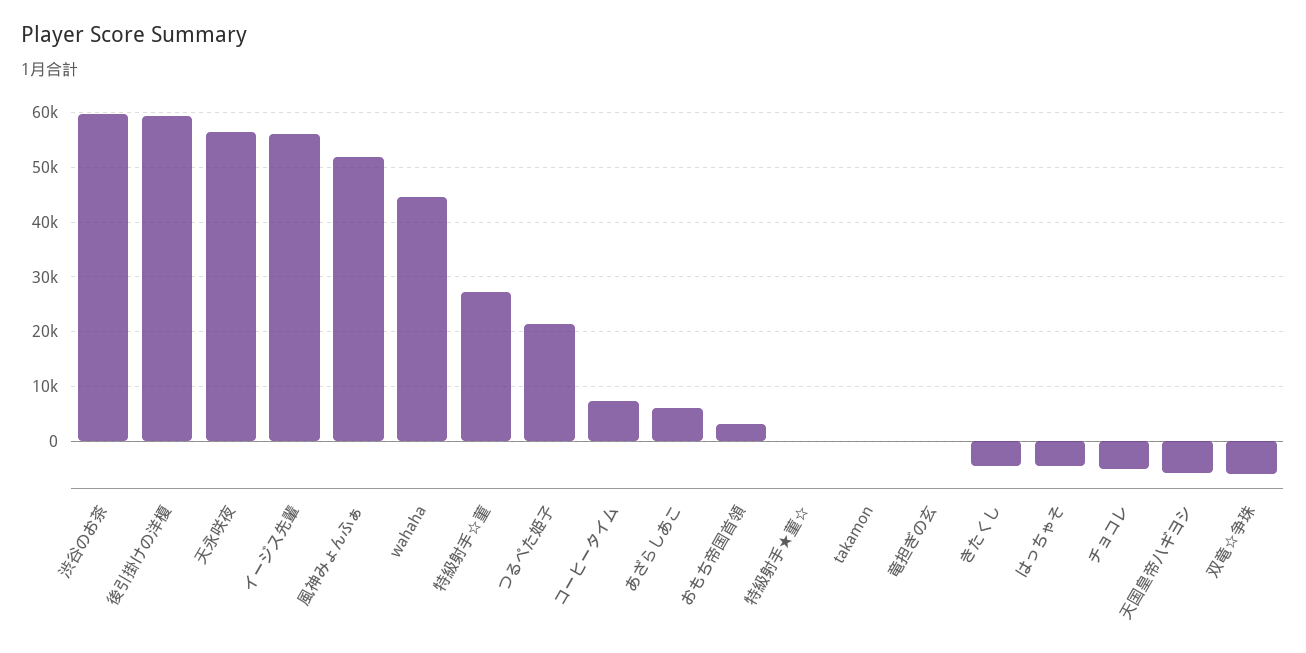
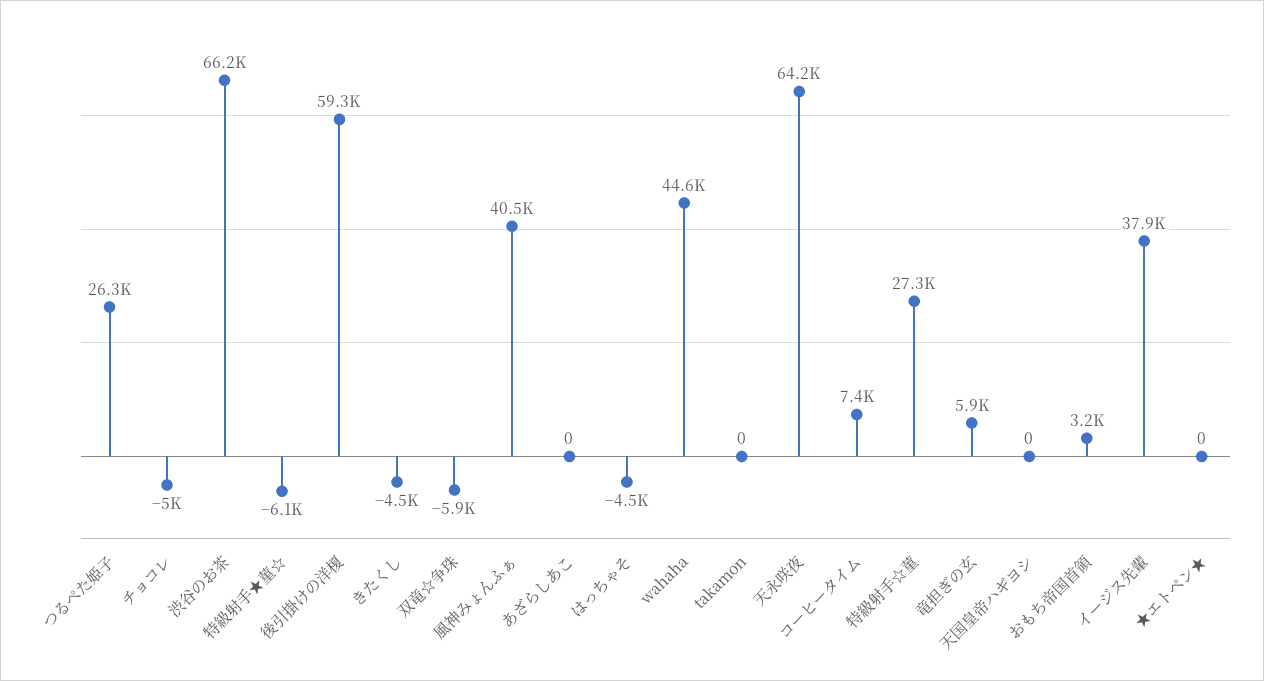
渋谷のお茶: 60000 -> 66200
天永咲夜: 56000 -> 64200
イージス先輩: 56000 -> 37900
風神みょんふぁ: 52000 -> 40500
つるぺた姫子: 22000 -> 26300
あざらしあこ: 6000 -> 0
特級射手★菫☆: 0 -> -6100
竜担ぎの玄: 0 -> 5900
天国皇帝ハギヨシ: -6000 -> 0
★エトペン★: none -> 0

